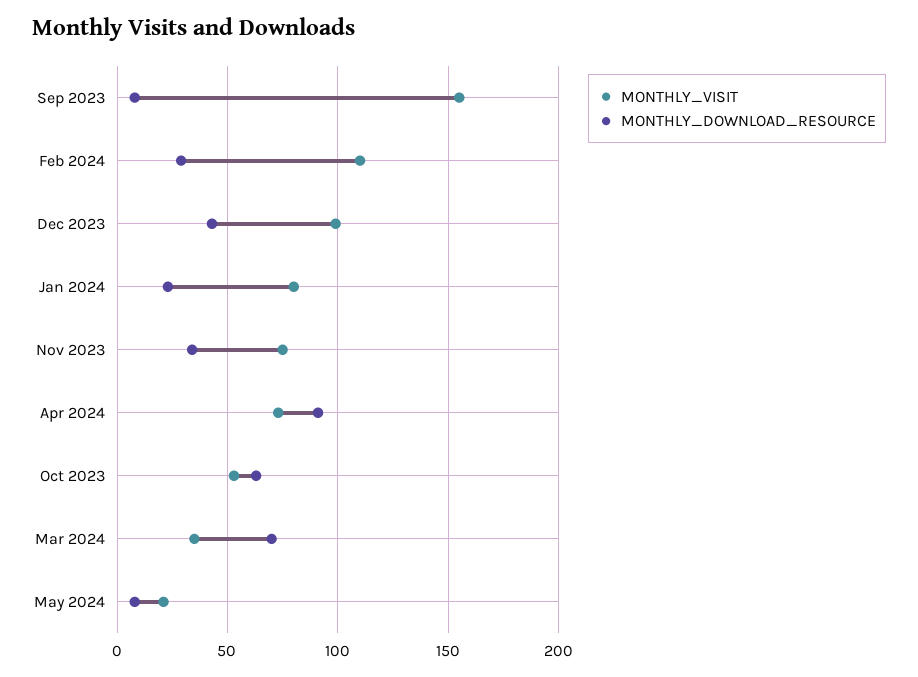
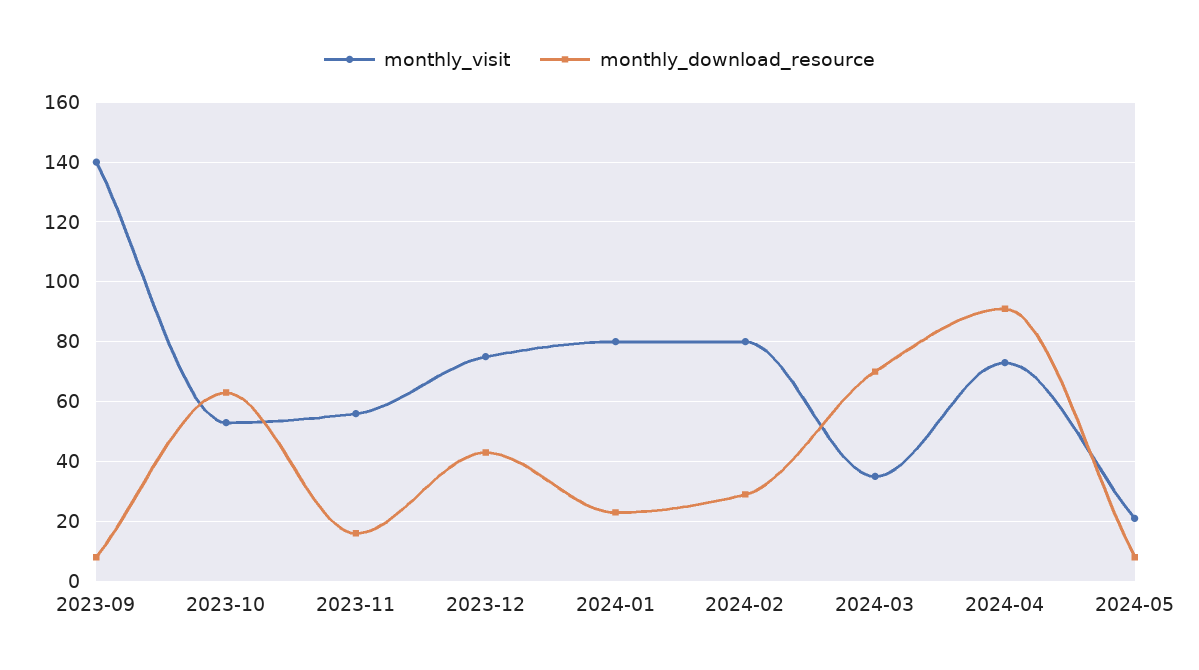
MONTHLY_VISIT, Sep 2023: 155 -> 140
MONTHLY_VISIT, Feb 2024: 110 -> 80
MONTHLY_VISIT, Dec 2023: 100 -> 75
MONTHLY_VISIT, Nov 2023: 75 -> 55
MONTHLY_DOWNLOAD_RESOURCE, Nov 2023: 35 -> 15

